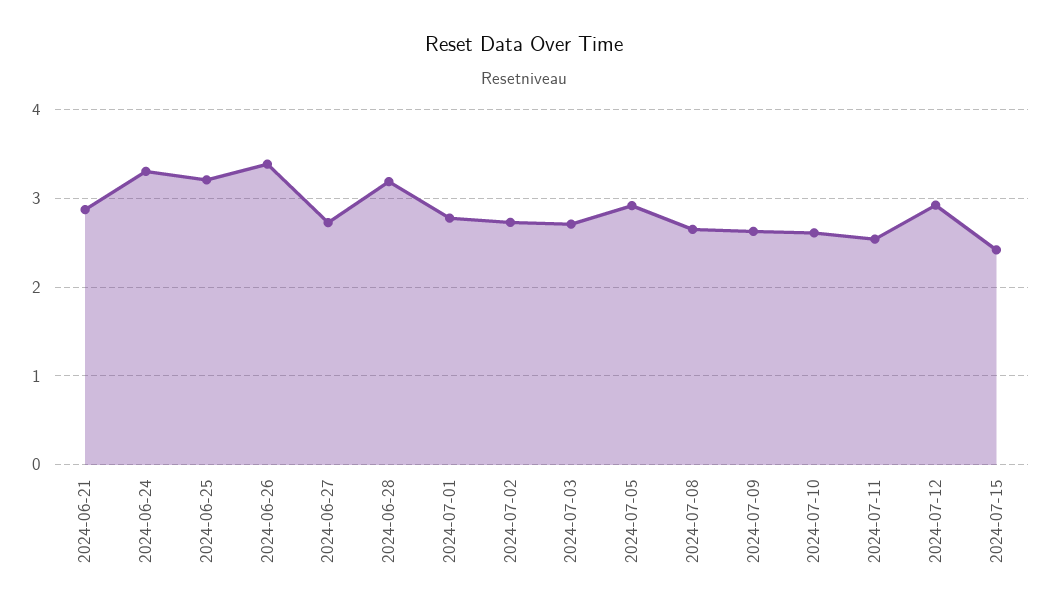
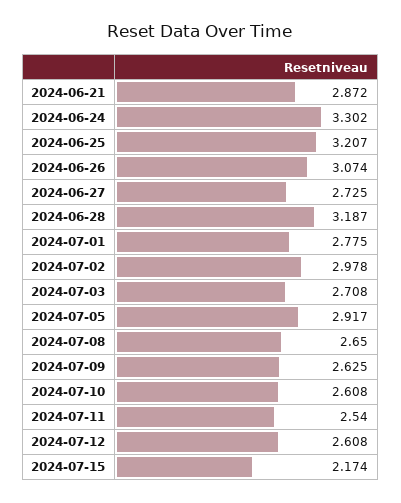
2024-06-26: 3.4 -> 3.074
2024-07-02: 2.7 -> 2.978
2024-07-12: 2.9 -> 2.608
2024-07-15: 2.4 -> 2.174

